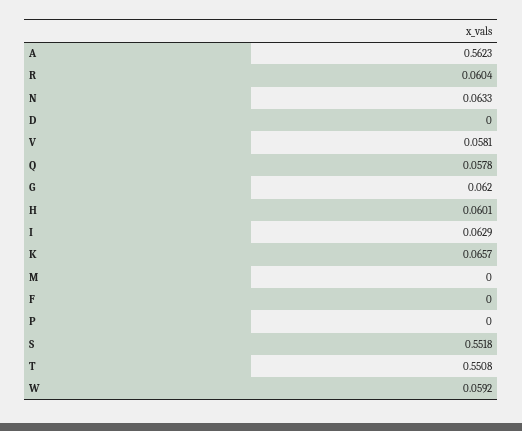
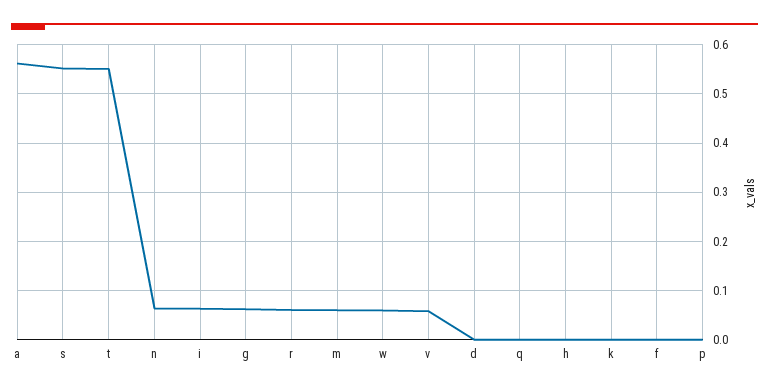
Q: 0.0578 -> 0
H: 0.0601 -> 0
K: 0.0657 -> 0
M: 0 -> 0.06

